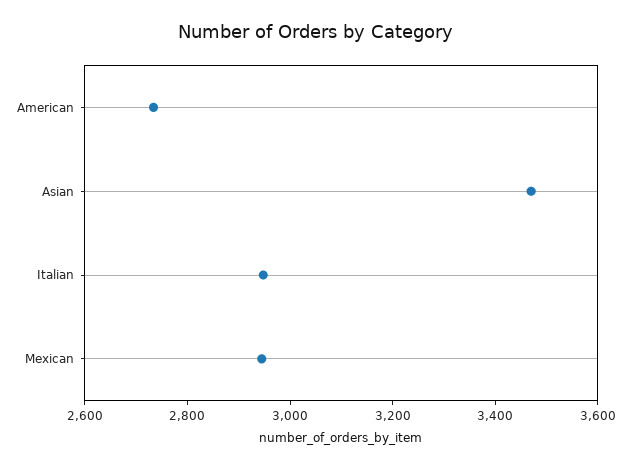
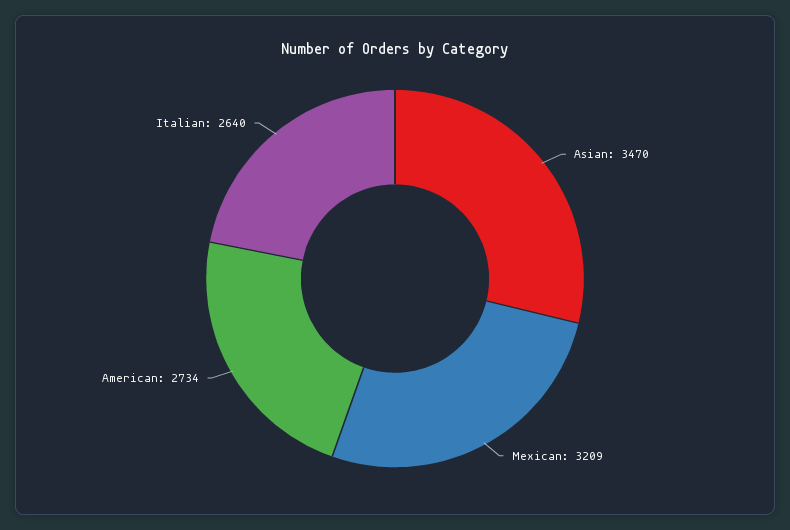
Italian: 2950 -> 2640
Mexican: 2950 -> 3209

